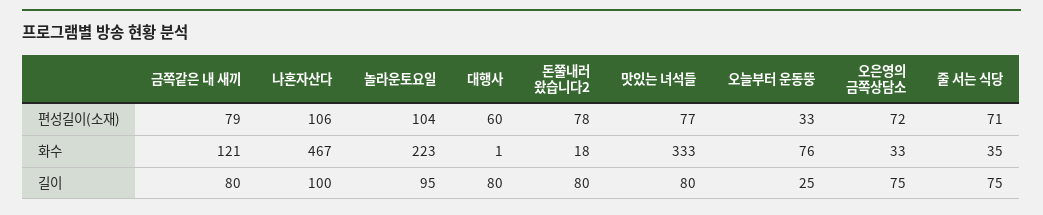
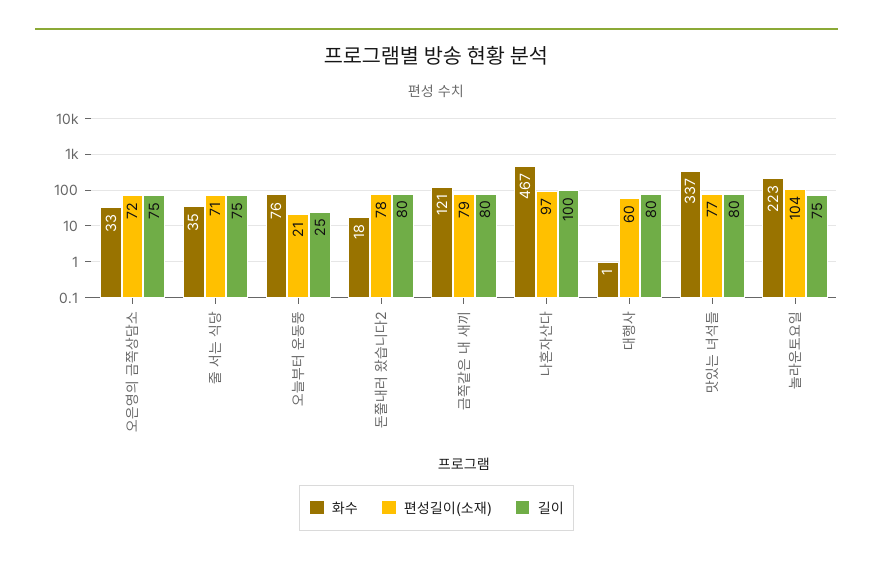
편성길이(소재), 나혼자산다: 106 -> 97
편성길이(소재), 오늘부터 운동뚱: 33 -> 21
화수, 맛있는 녀석들: 333 -> 337
길이, 놀라운토요일: 95 -> 75

